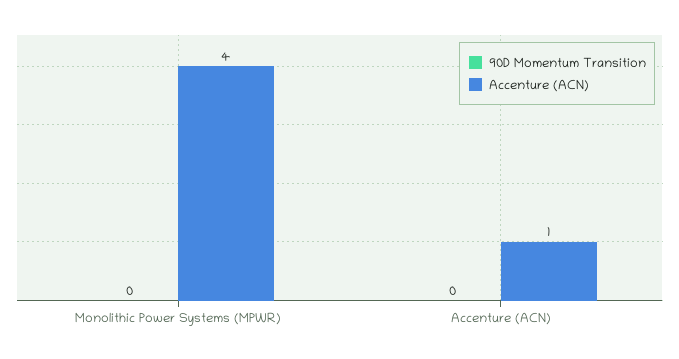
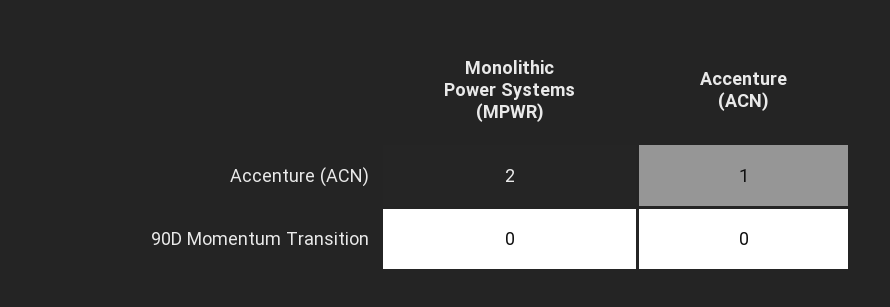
Accenture (ACN), Monolithic Power Systems (MPWR): 4 -> 2

